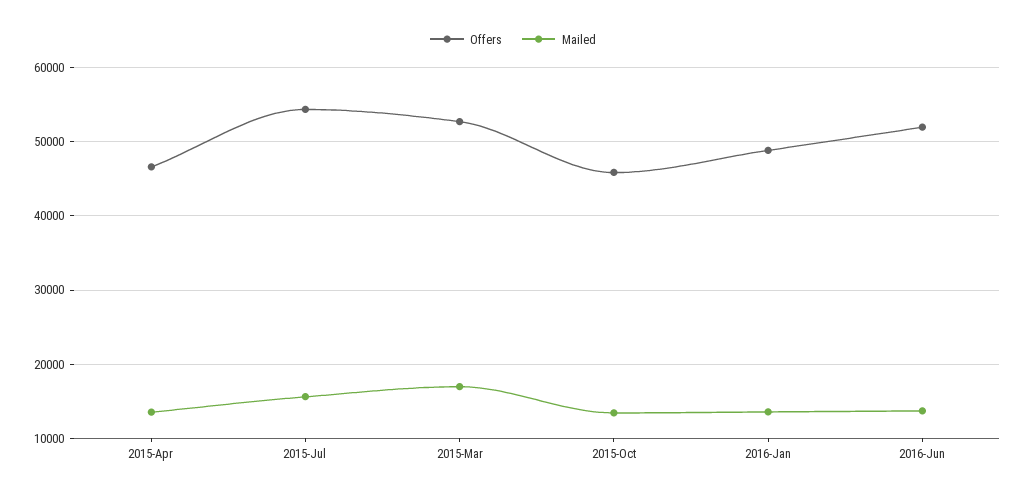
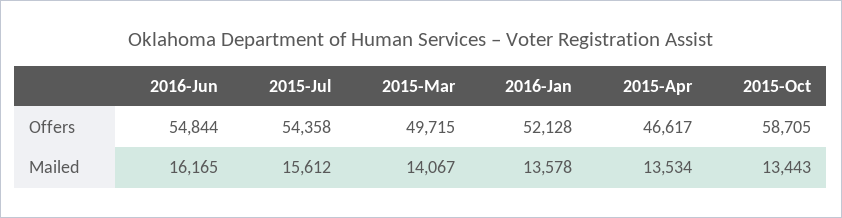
Offers, 2015-Mar: 53000 -> 49715
Mailed, 2015-Mar: 17000 -> 14067
Offers, 2015-Oct: 46000 -> 58705
Offers, 2016-Jan: 49000 -> 52128
Offers, 2016-Jun: 52000 -> 54844
Mailed, 2016-Jun: 14000 -> 16165

